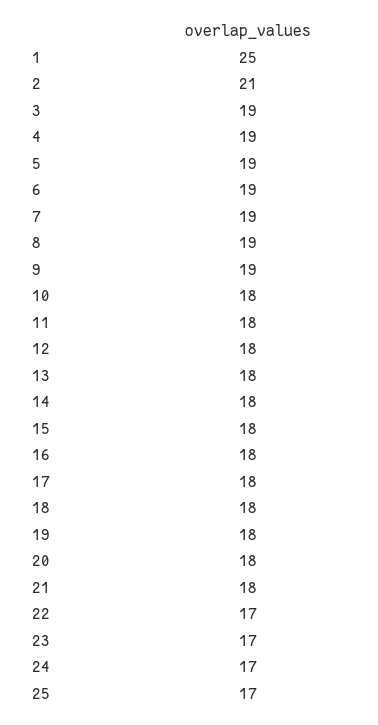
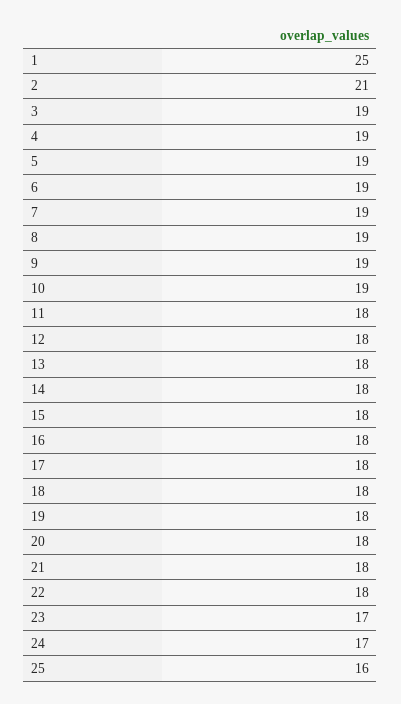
10: 18 -> 19
22: 17 -> 18
25: 17 -> 16

